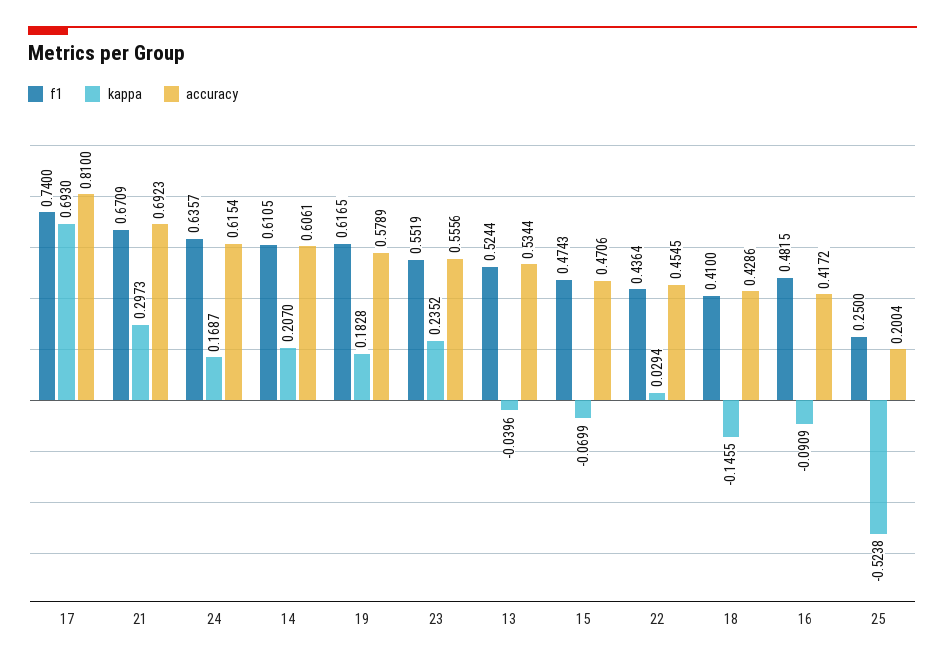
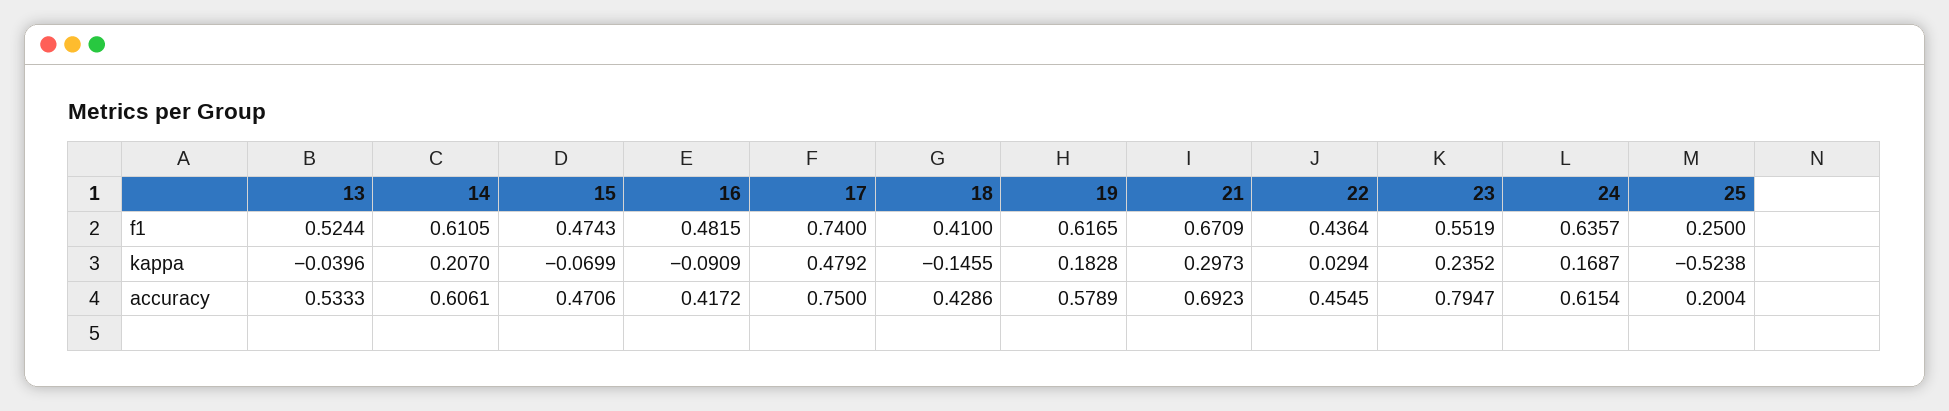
kappa, 17: 0.693 -> 0.4792
accuracy, 17: 0.81 -> 0.75
accuracy, 23: 0.5556 -> 0.7947
accuracy, 13: 0.5344 -> 0.5333

